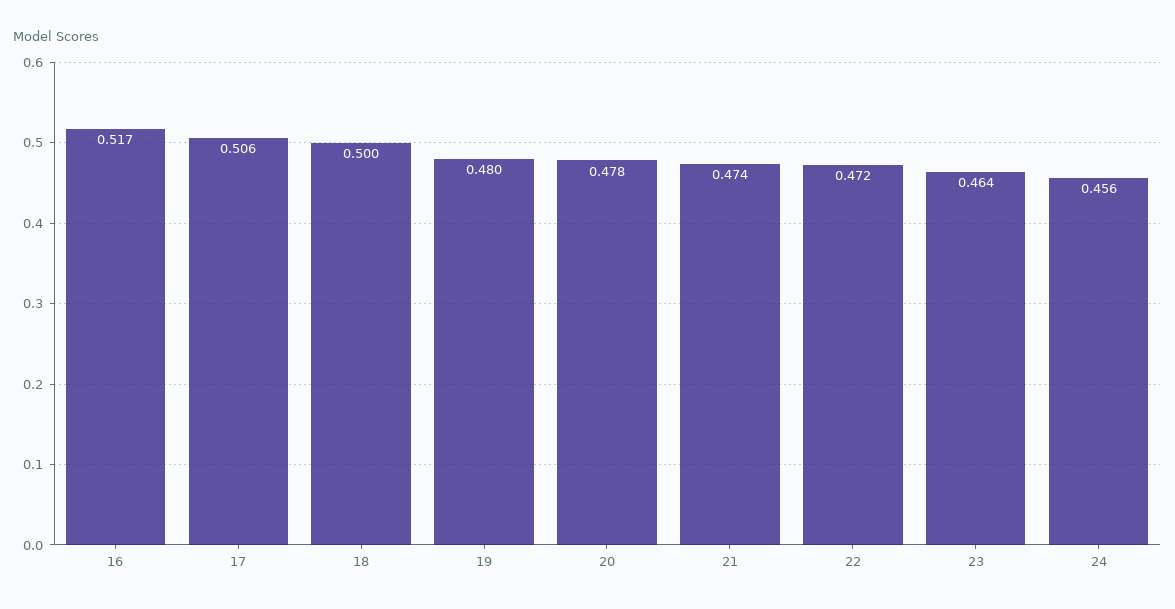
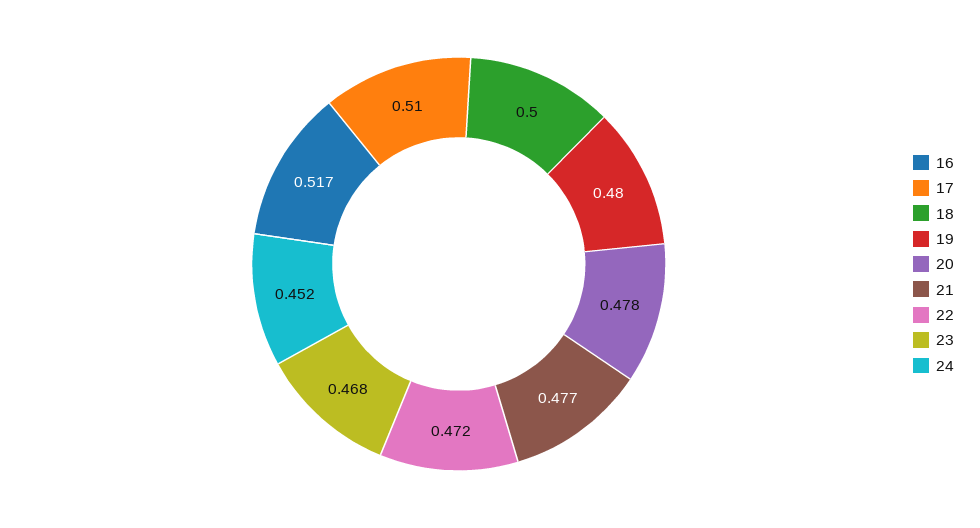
17: 0.506 -> 0.51
21: 0.474 -> 0.477
23: 0.464 -> 0.468
24: 0.456 -> 0.452

